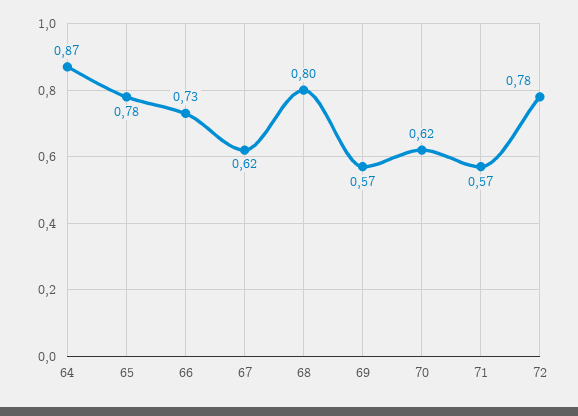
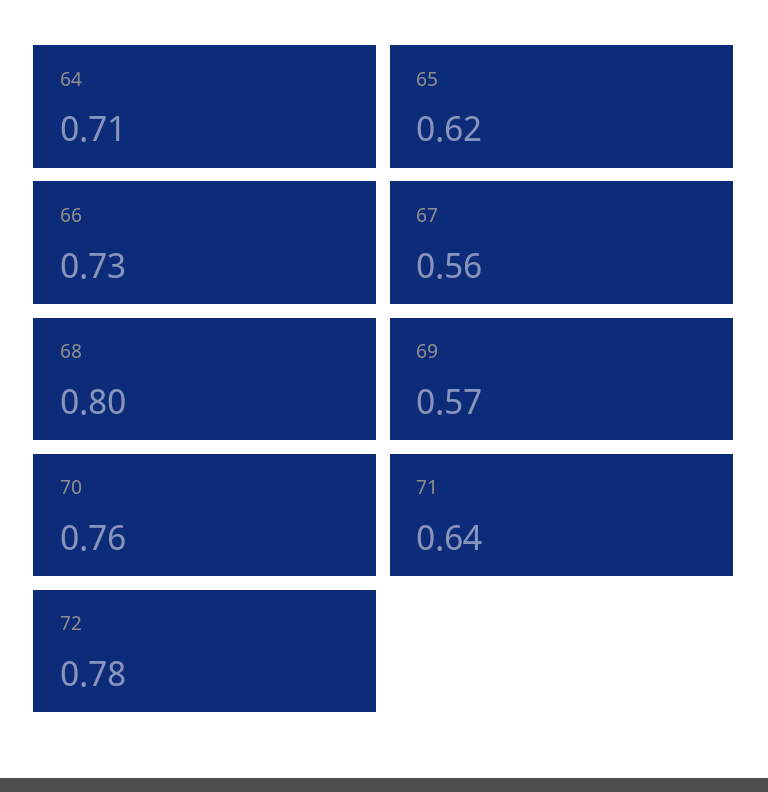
64: 0.87 -> 0.71
65: 0.78 -> 0.62
67: 0.62 -> 0.56
70: 0.62 -> 0.76
71: 0.57 -> 0.64

